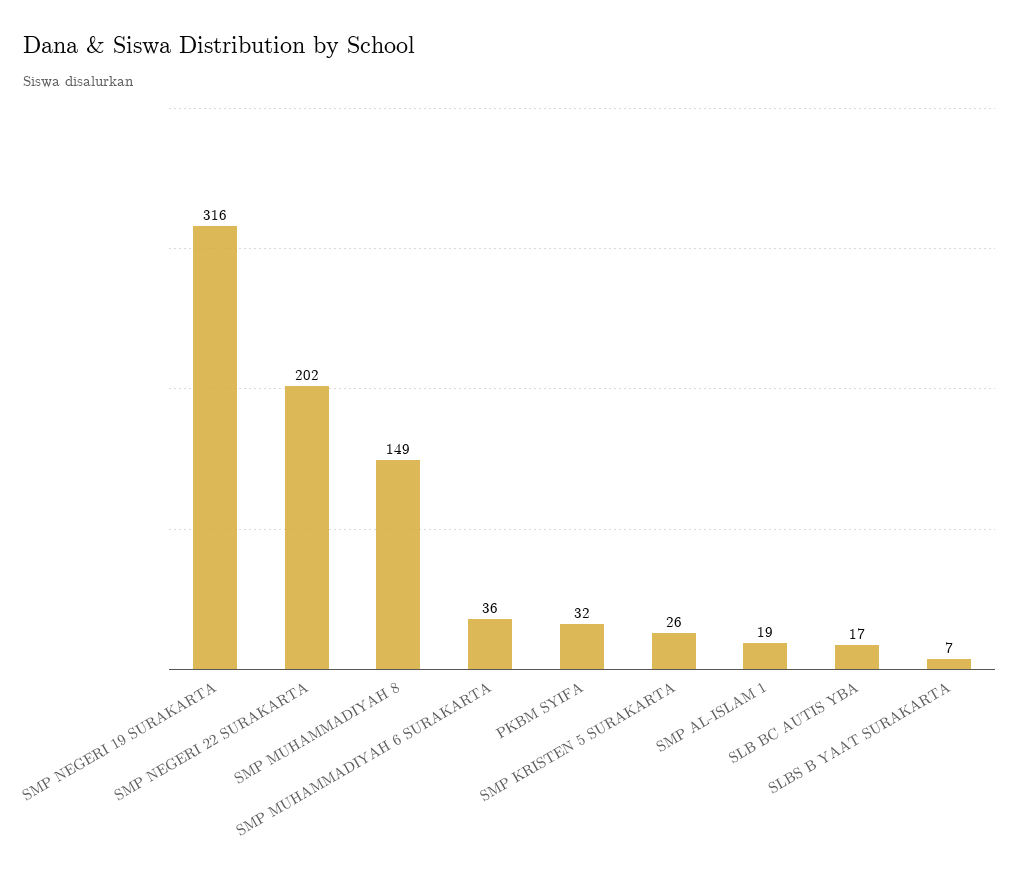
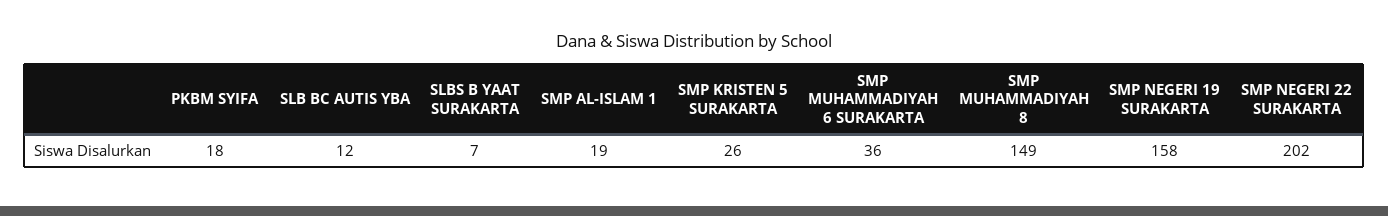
SMP NEGERI 19 SURAKARTA: 316 -> 158
PKBM SYIFA: 32 -> 18
SLB BC AUTIS YBA: 17 -> 12

